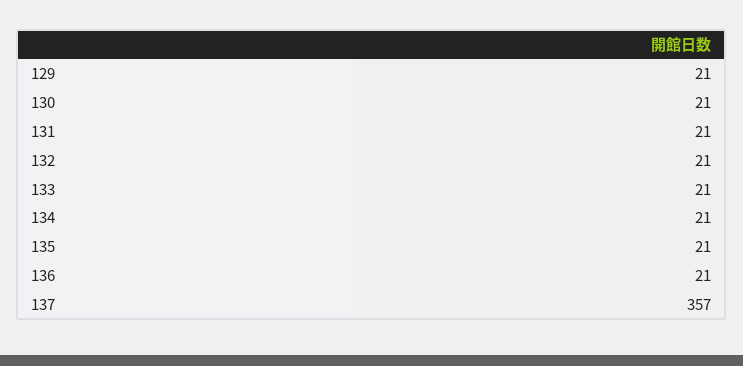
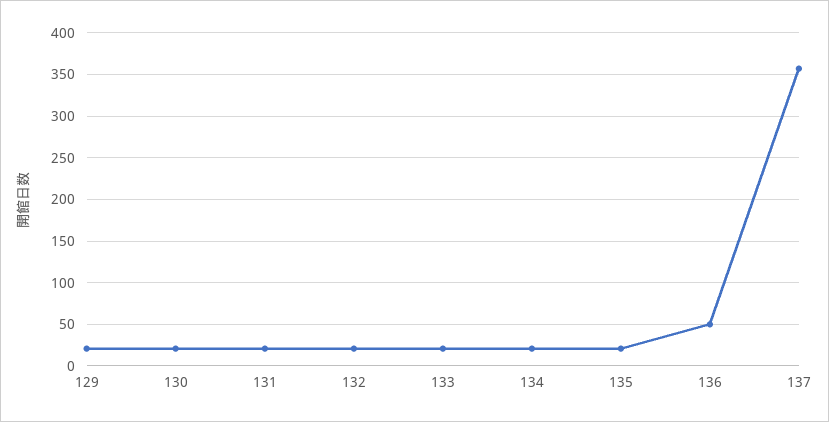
136: 21 -> 50

